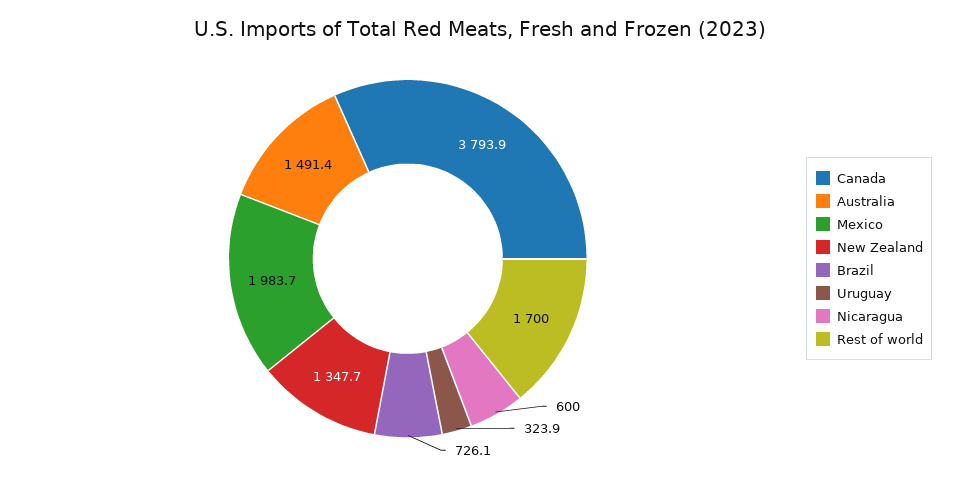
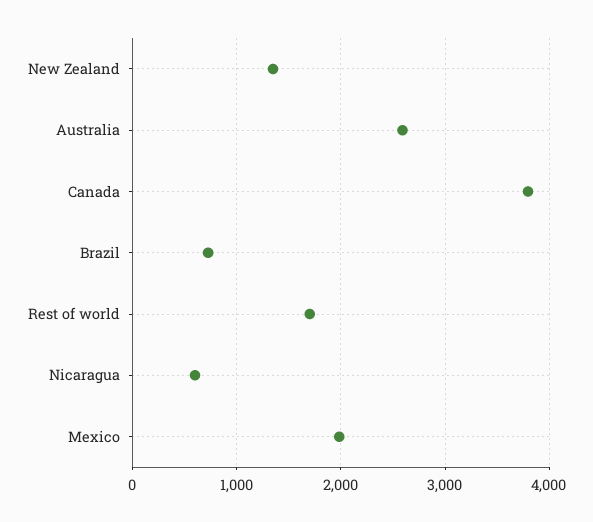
Australia: 1491.4 -> 2600
Uruguay: 323.9 -> none

